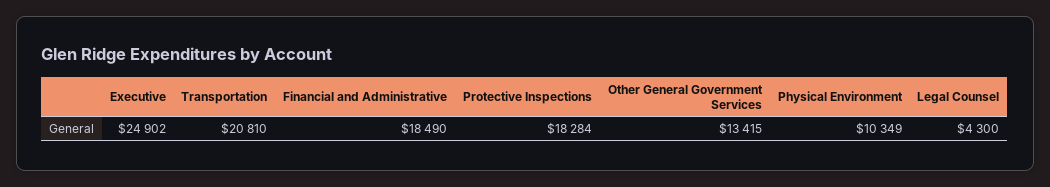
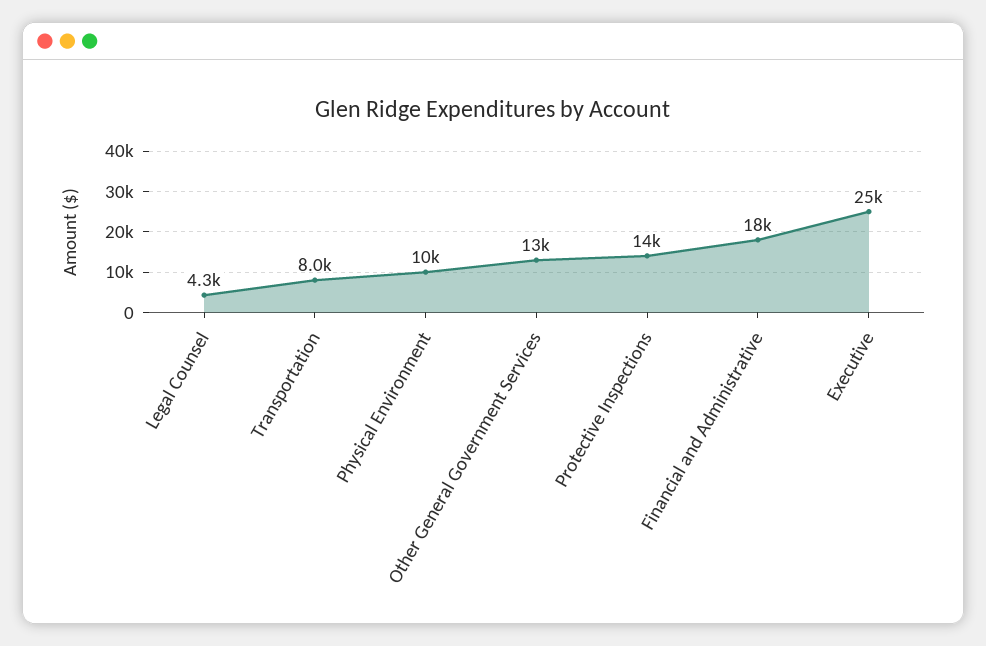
Transportation: 20810 -> 8000
Protective Inspections: 18284 -> 14000

